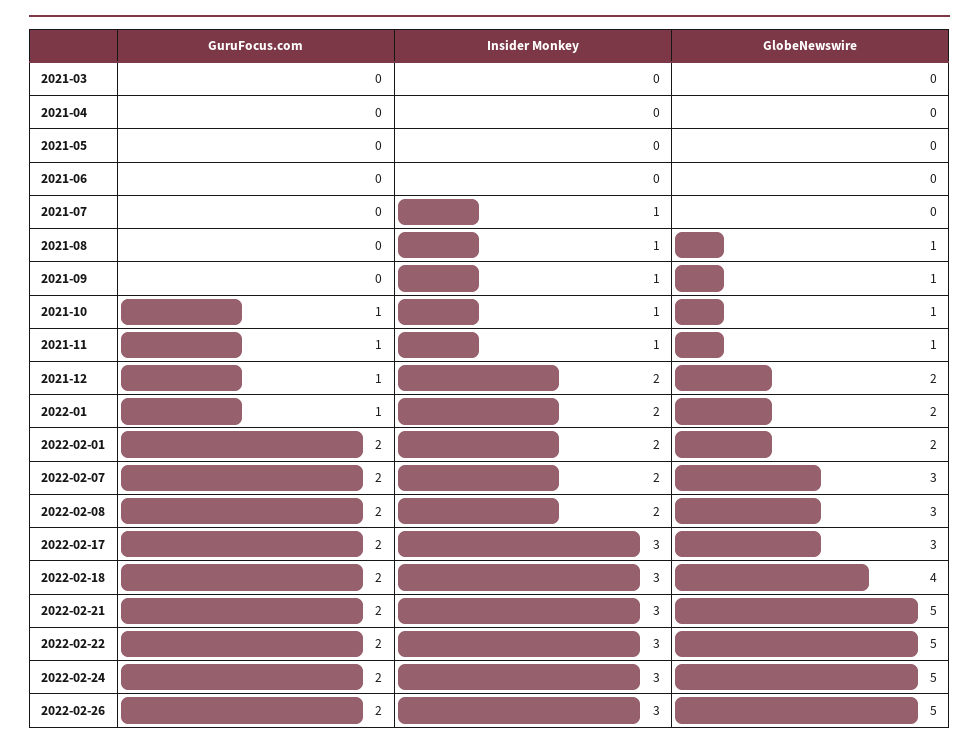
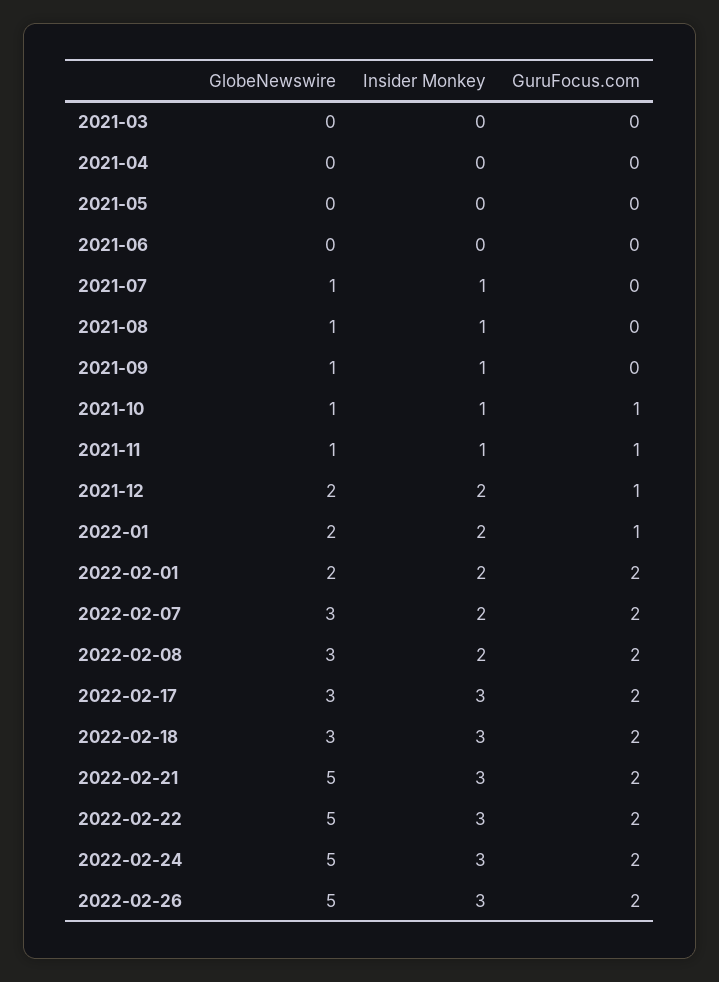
GlobeNewswire, 2021-07: 0 -> 1
GlobeNewswire, 2022-02-18: 4 -> 3

